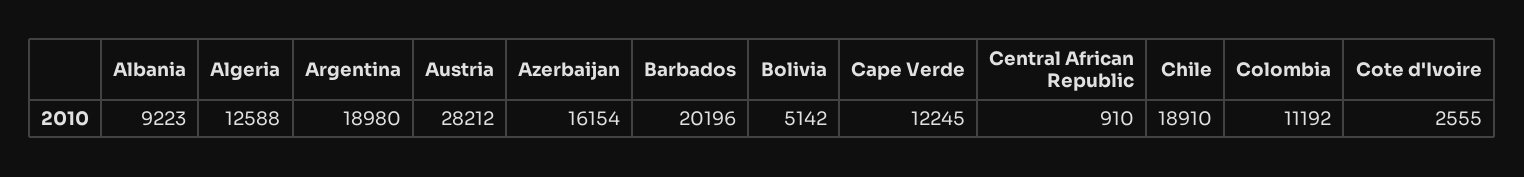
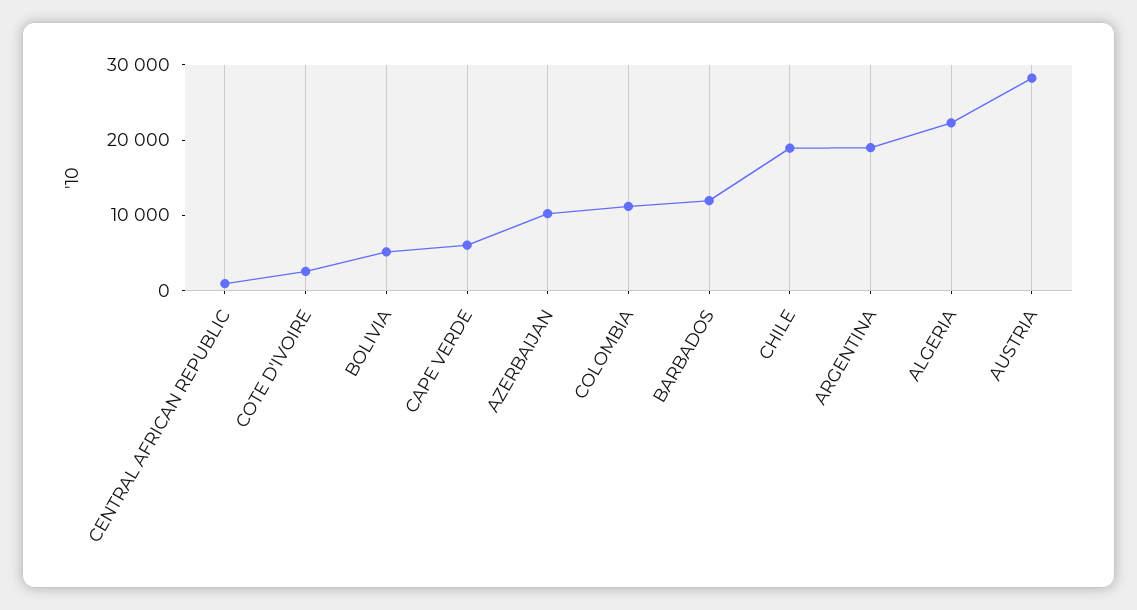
Albania: 9223 -> none
Algeria: 12588 -> 22000
Azerbaijan: 16154 -> 10000
Barbados: 20196 -> 12000
Cape Verde: 12245 -> 6000

